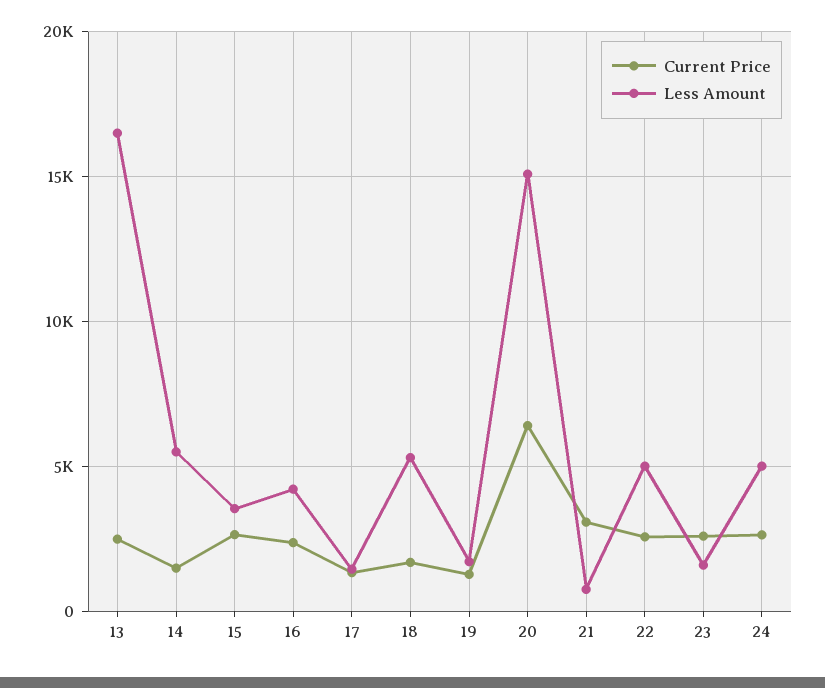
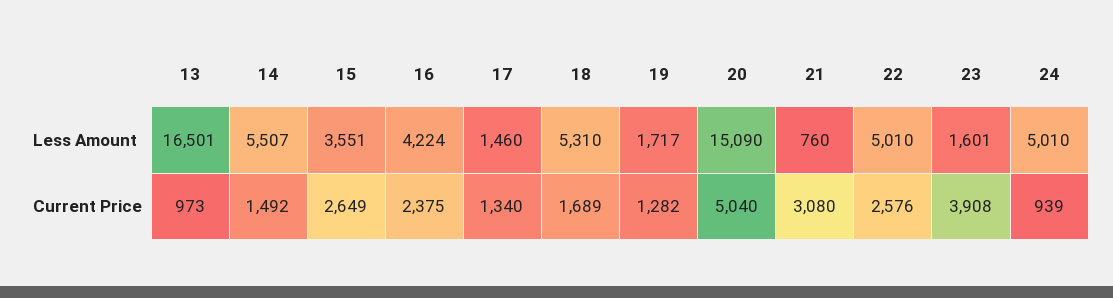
Current Price, 13: 2500 -> 973
Current Price, 20: 6500 -> 5040
Current Price, 23: 2500 -> 3908
Current Price, 24: 2500 -> 939

